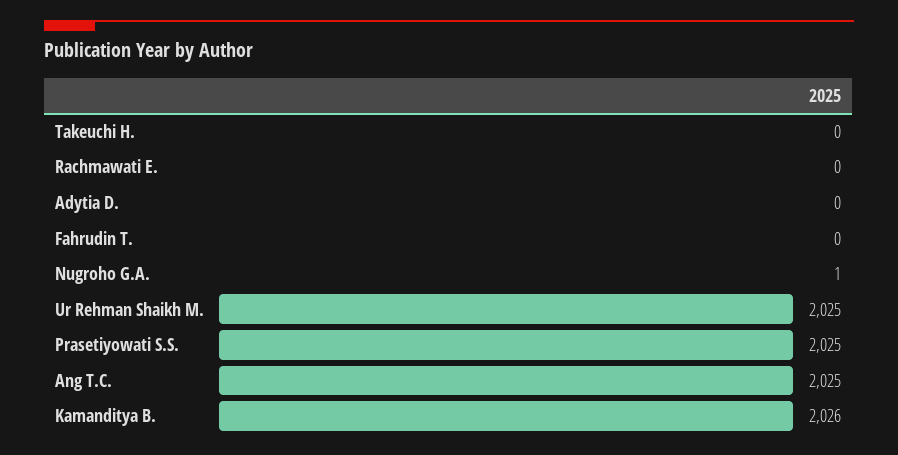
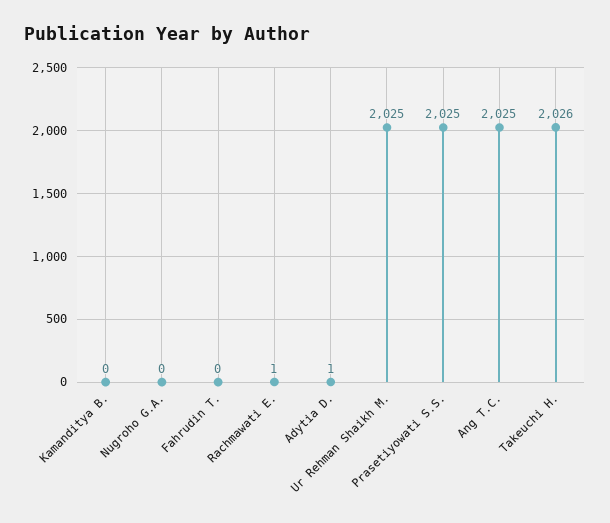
Takeuchi H.: 0 -> 2026
Rachmawati E.: 0 -> 1
Adytia D.: 0 -> 1
Nugroho G.A.: 1 -> 0
Kamanditya B.: 2026 -> 0

